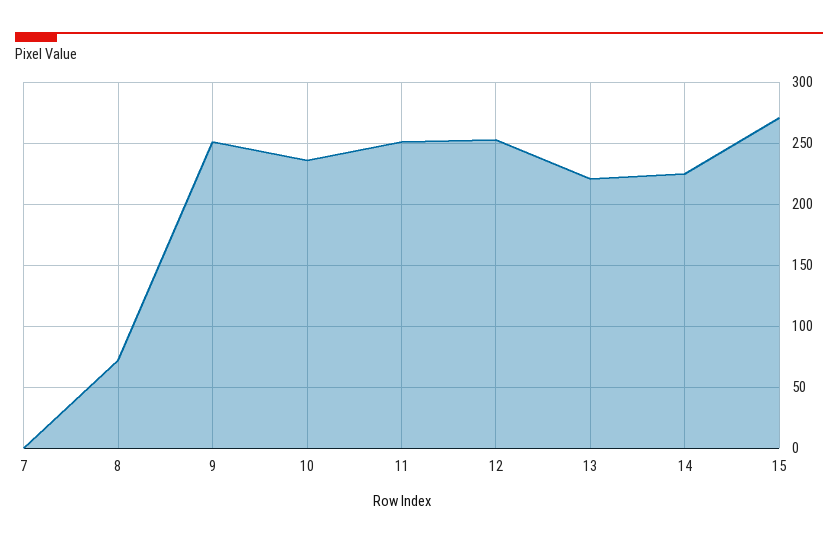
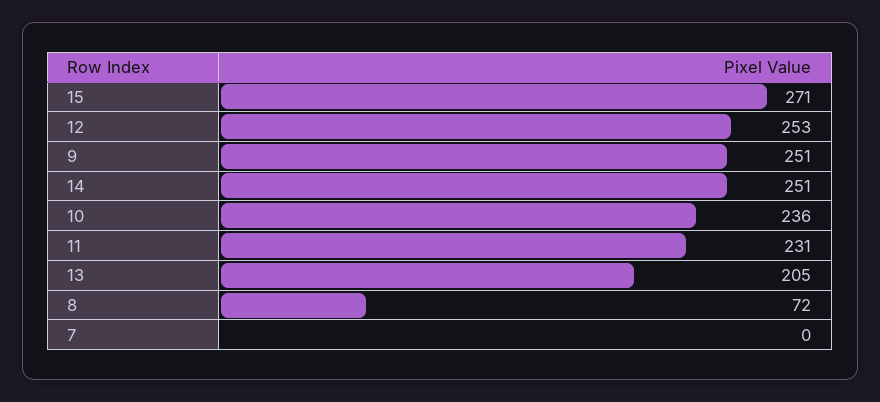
11: 250 -> 231
13: 220 -> 205
14: 225 -> 251

